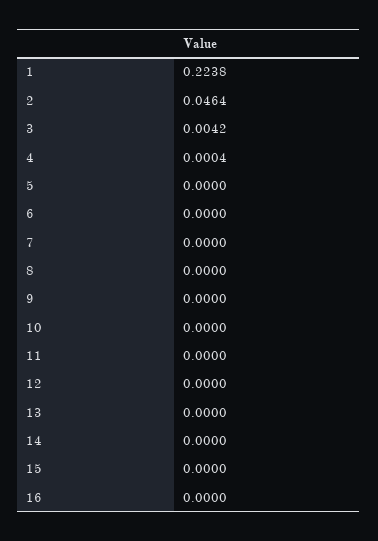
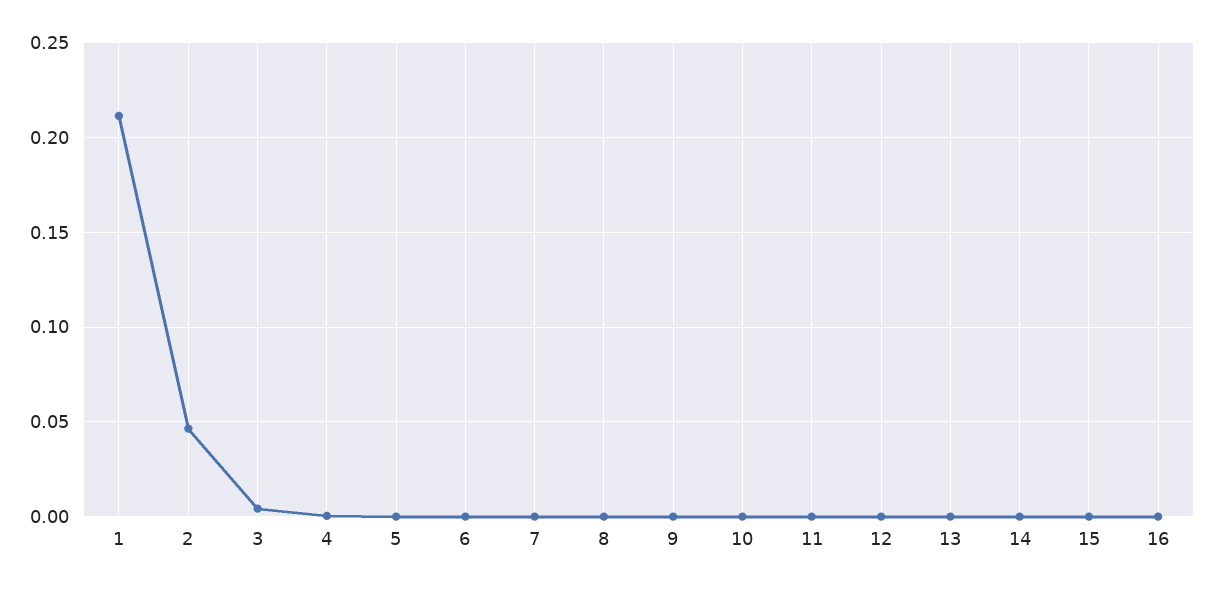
1: 0.2238 -> 0.21

